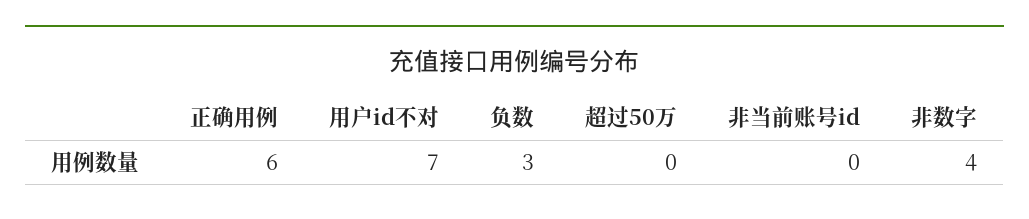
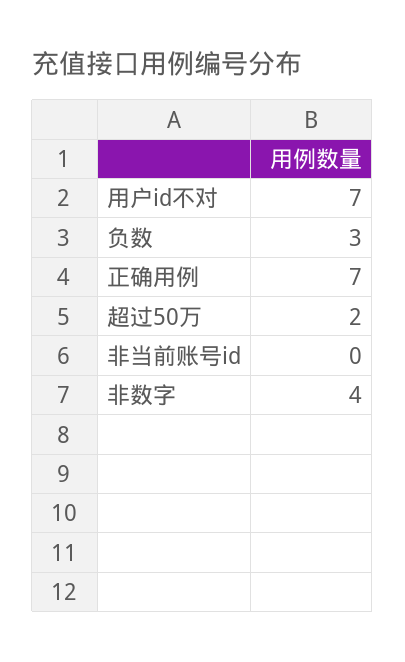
正确用例: 6 -> 7
超过50万: 0 -> 2

